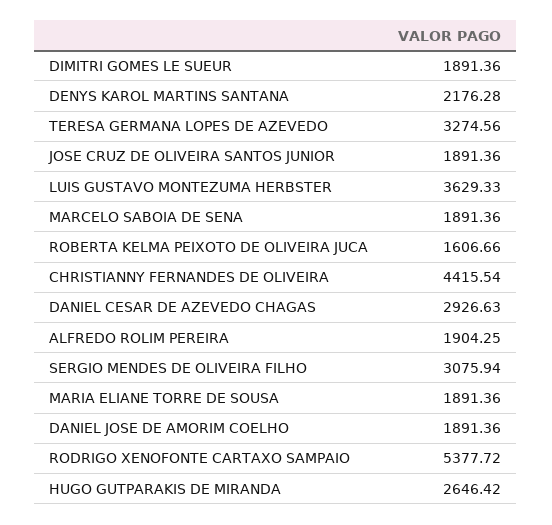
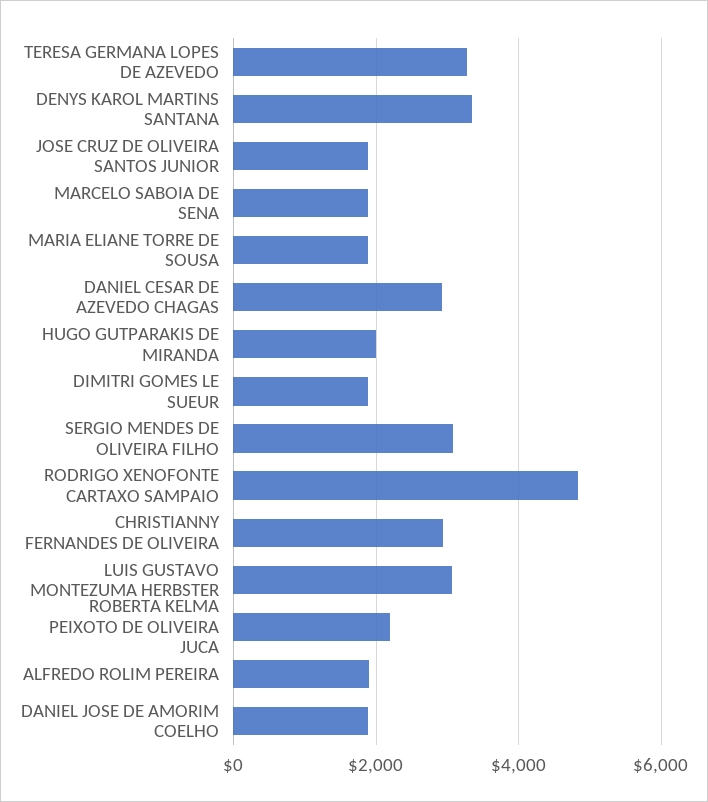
DENYS KAROL MARTINS SANTANA: 2176.28 -> 3400
LUIS GUSTAVO MONTEZUMA HERBSTER: 3629.33 -> 3000
ROBERTA KELMA PEIXOTO DE OLIVEIRA JUCA: 1606.66 -> 2200
CHRISTIANNY FERNANDES DE OLIVEIRA: 4415.54 -> 3000
RODRIGO XENOFONTE CARTAXO SAMPAIO: 5377.72 -> 4800
HUGO GUTPARAKIS DE MIRANDA: 2646.42 -> 2000

